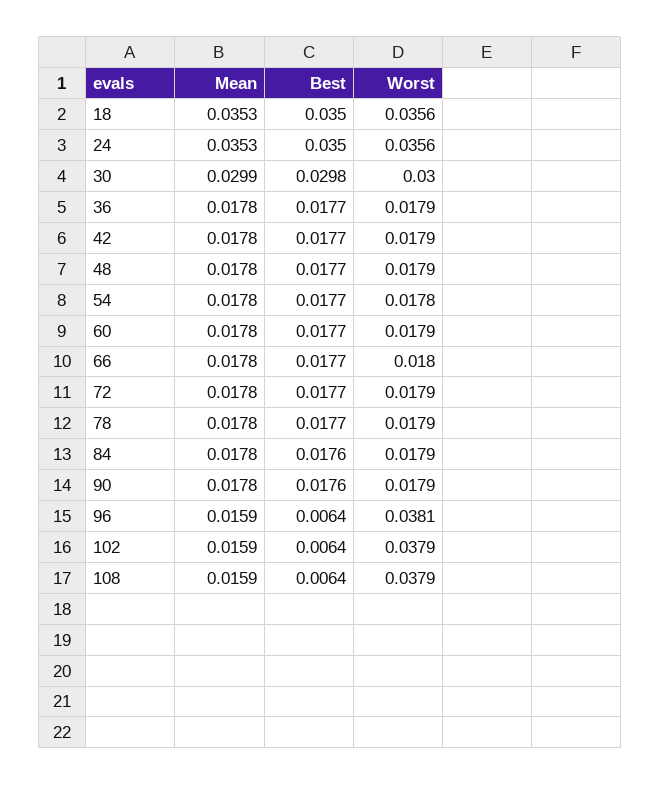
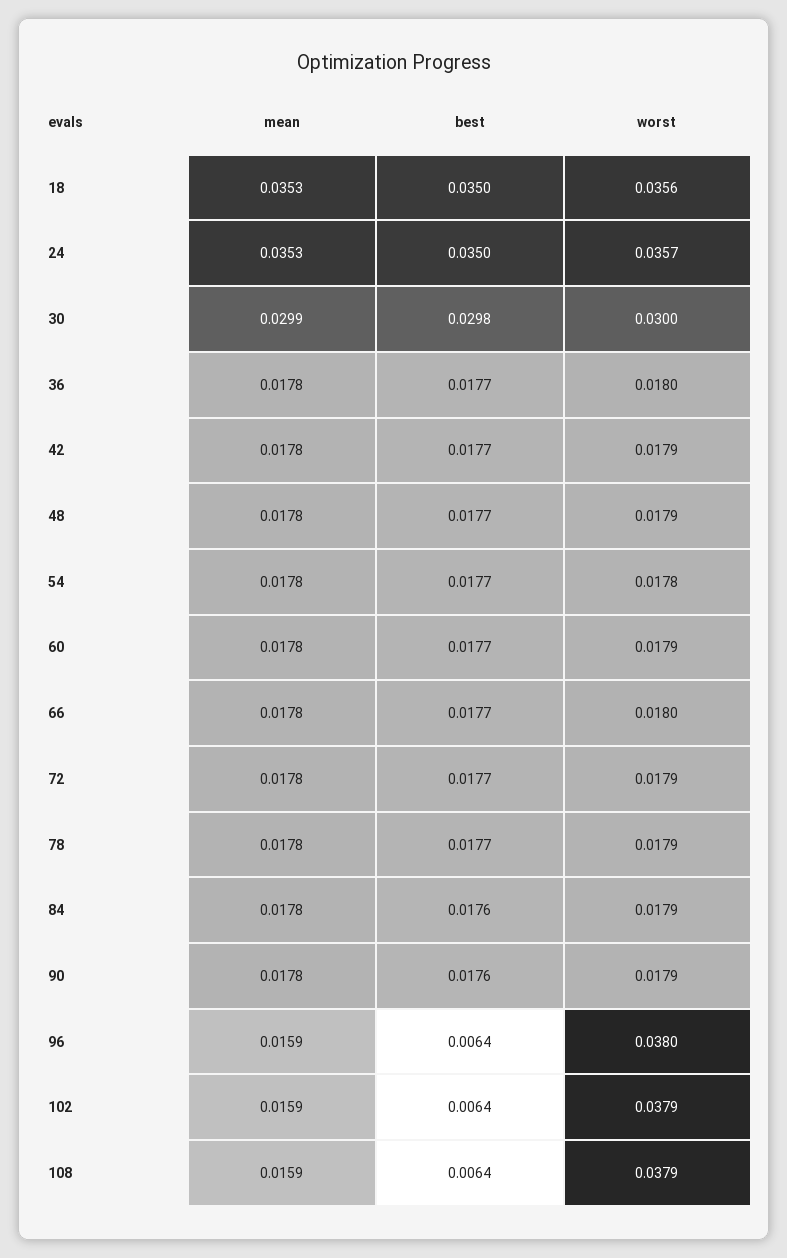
Worst, 24: 0.0356 -> 0.0357
Worst, 36: 0.0179 -> 0.018
Worst, 96: 0.0381 -> 0.038

